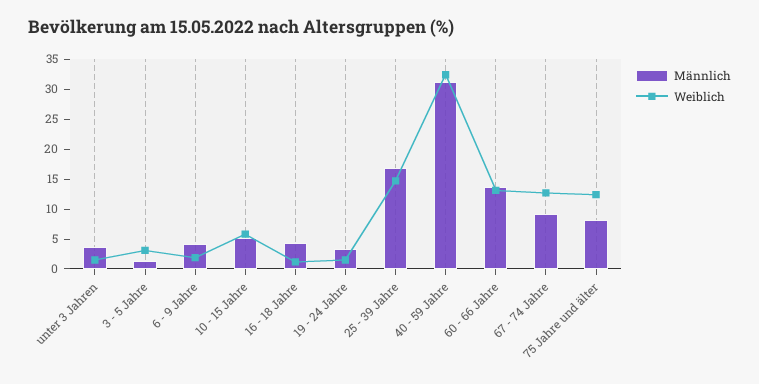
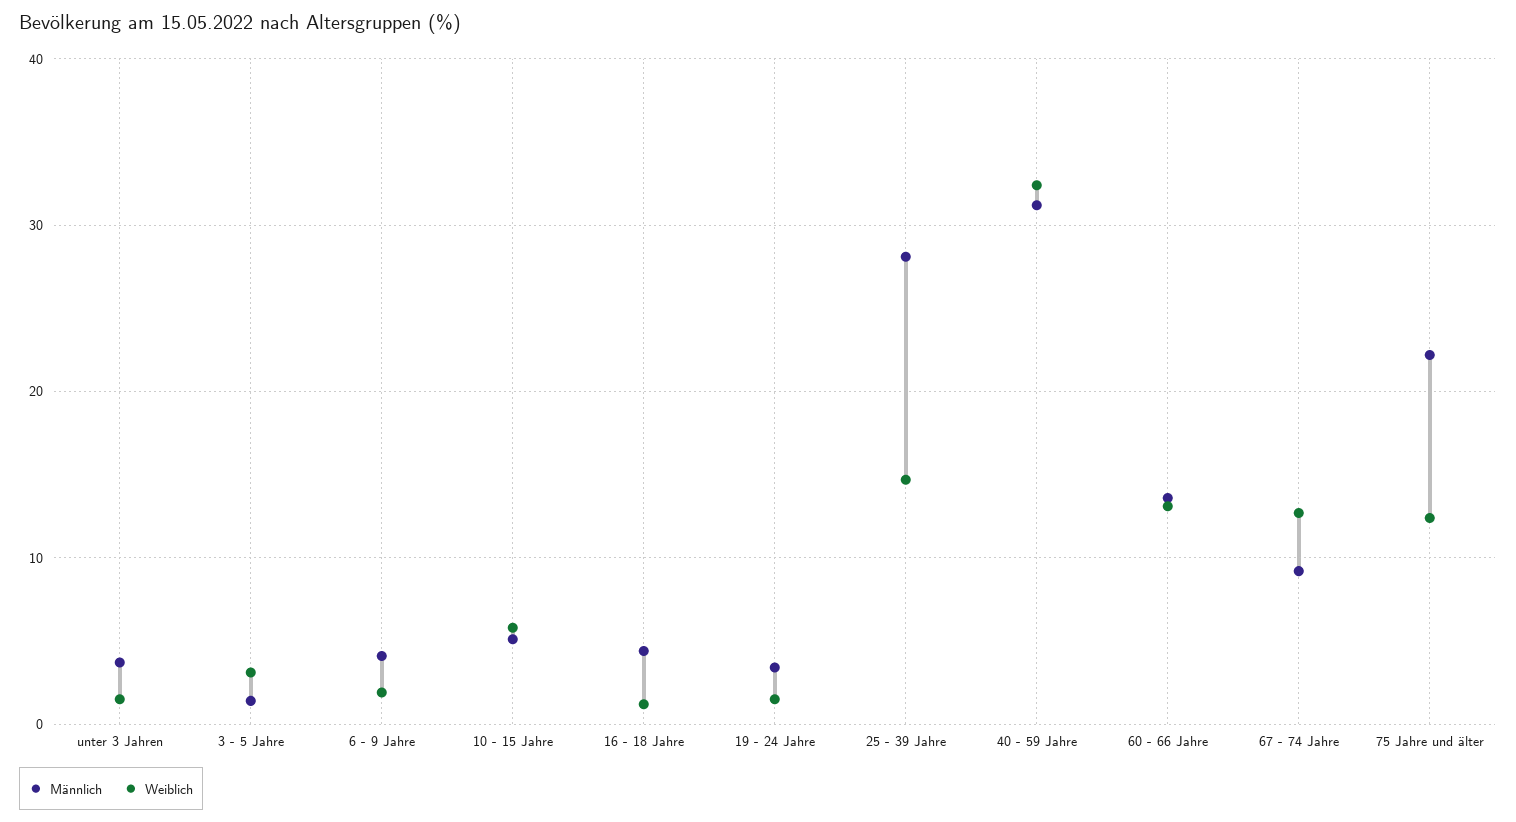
Männlich, 25 - 39 Jahre: 17.5 -> 28
Männlich, 75 Jahre und älter: 7.5 -> 22

